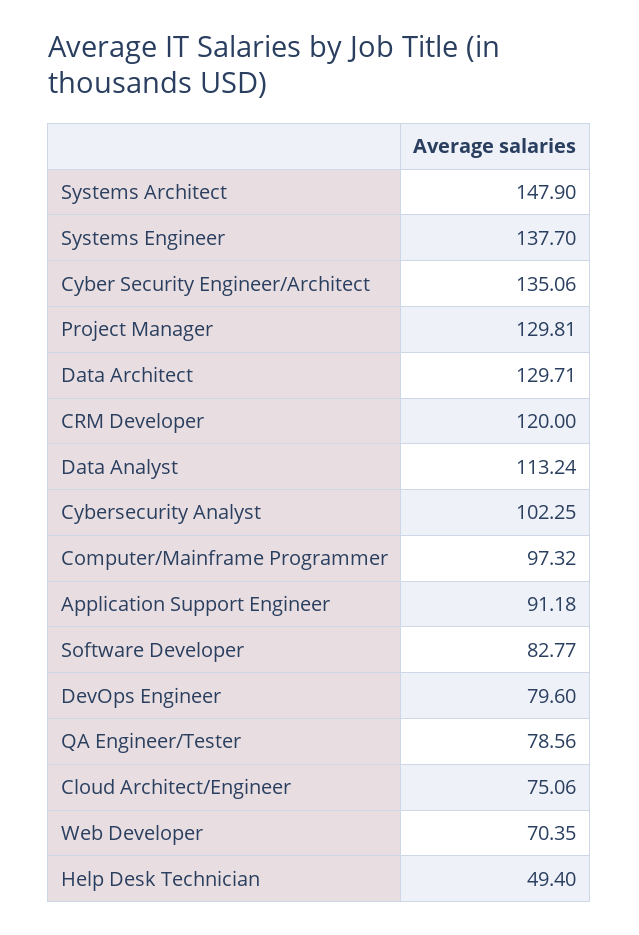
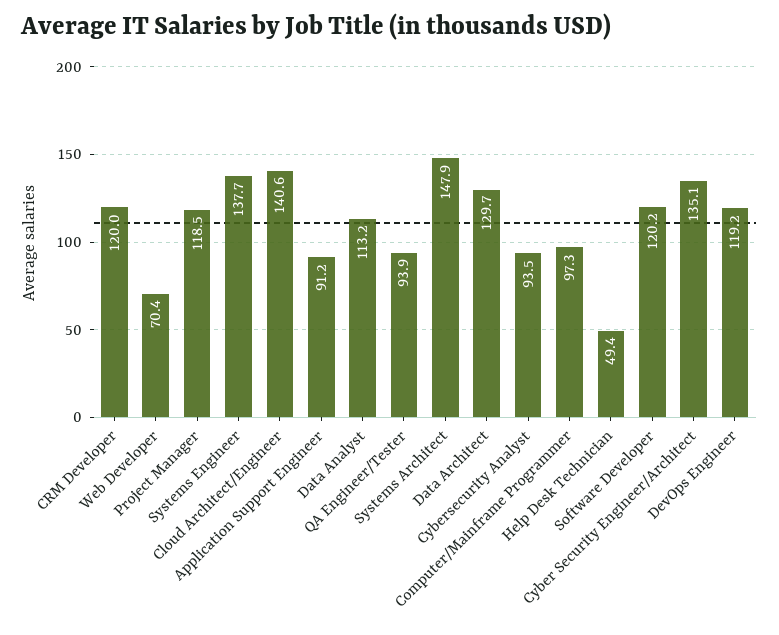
Project Manager: 129.81 -> 118.5
Cybersecurity Analyst: 102.25 -> 93.5
Software Developer: 82.77 -> 120.2
DevOps Engineer: 79.6 -> 119.2
QA Engineer/Tester: 78.56 -> 93.9
Cloud Architect/Engineer: 75.06 -> 140.6

